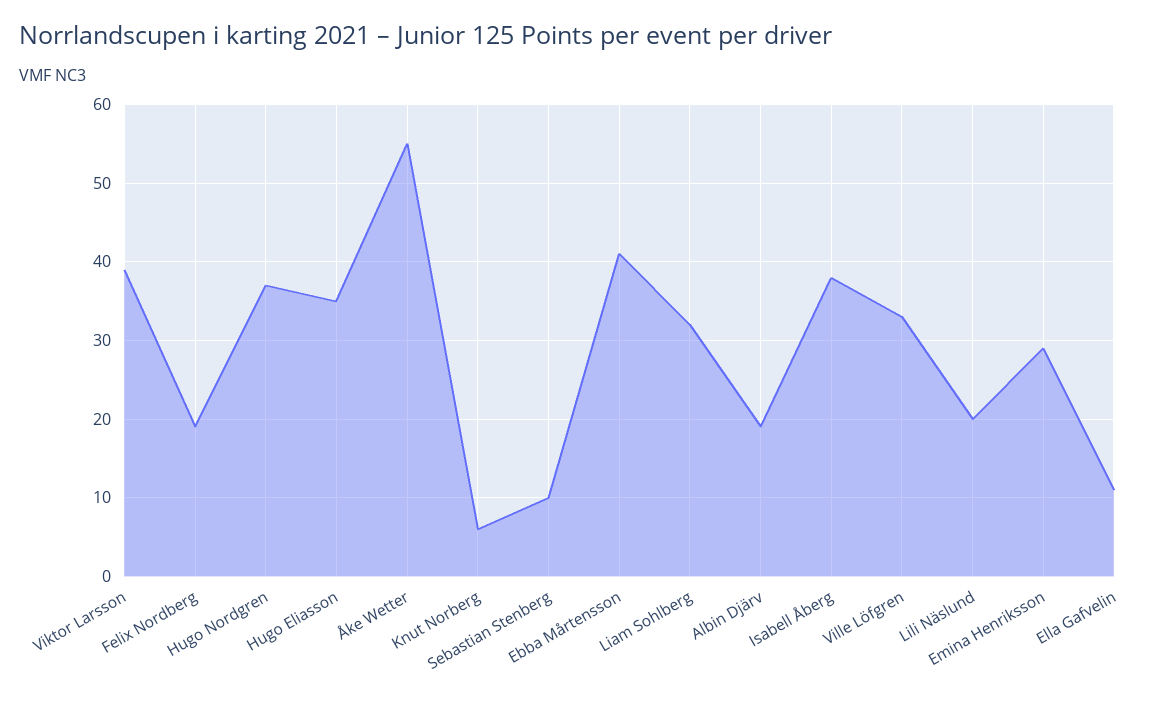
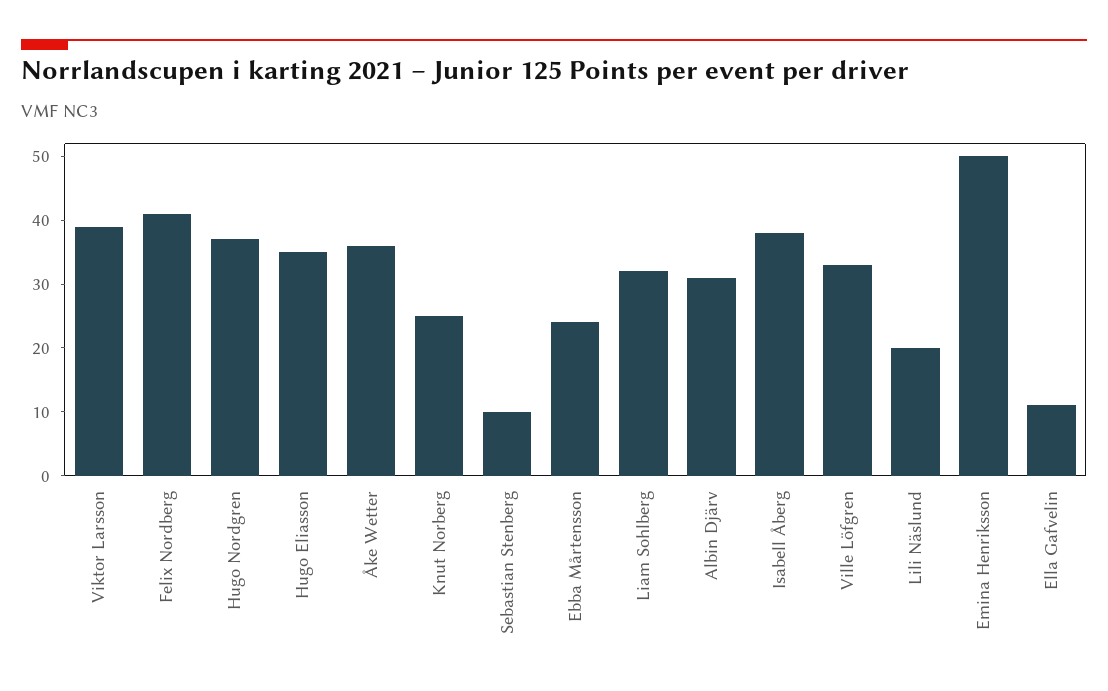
Felix Nordberg: 19 -> 40
Åke Wetter: 55 -> 35
Knut Norberg: 6 -> 25
Ebba Mårtensson: 41 -> 25
Albin Djärv: 19 -> 30
Emina Henriksson: 29 -> 50

